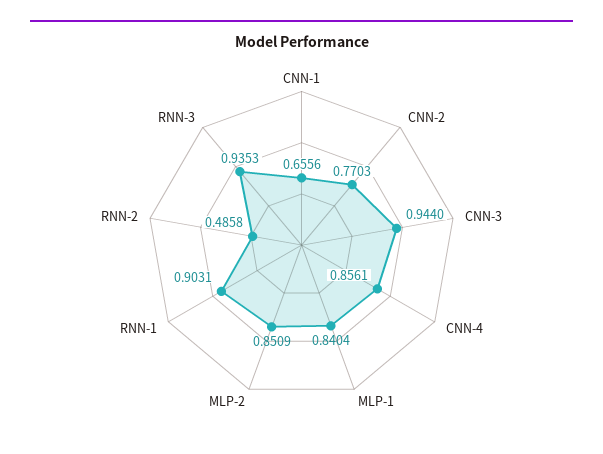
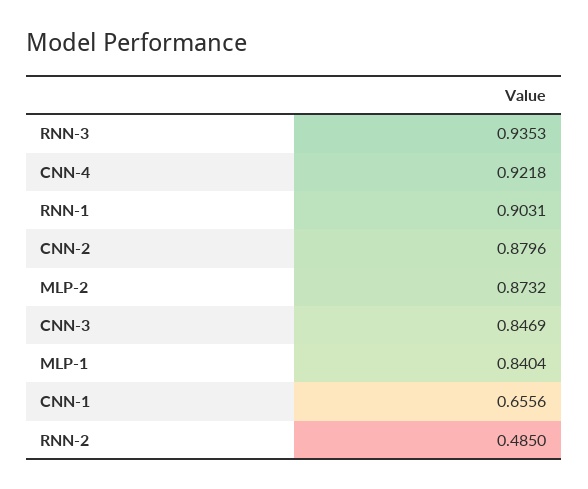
CNN-2: 0.7703 -> 0.8796
CNN-3: 0.944 -> 0.8469
CNN-4: 0.8561 -> 0.9218
MLP-2: 0.8509 -> 0.8732
RNN-2: 0.4858 -> 0.485

